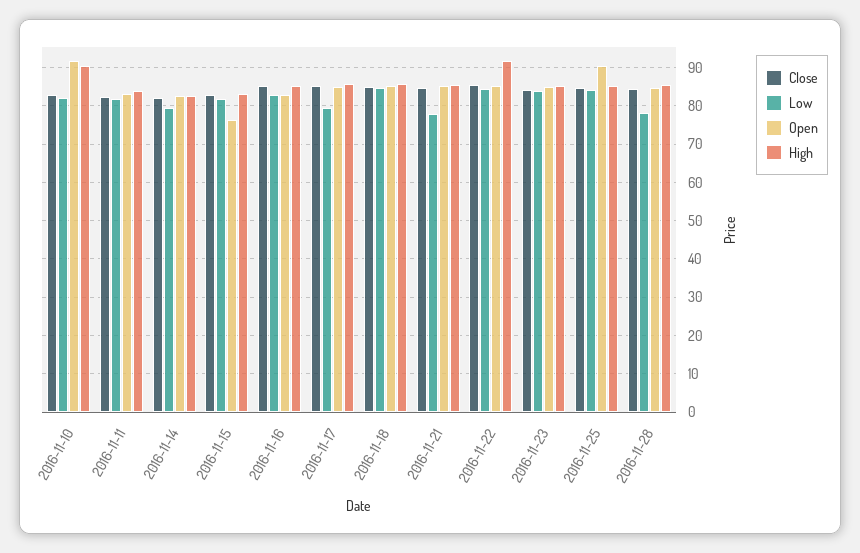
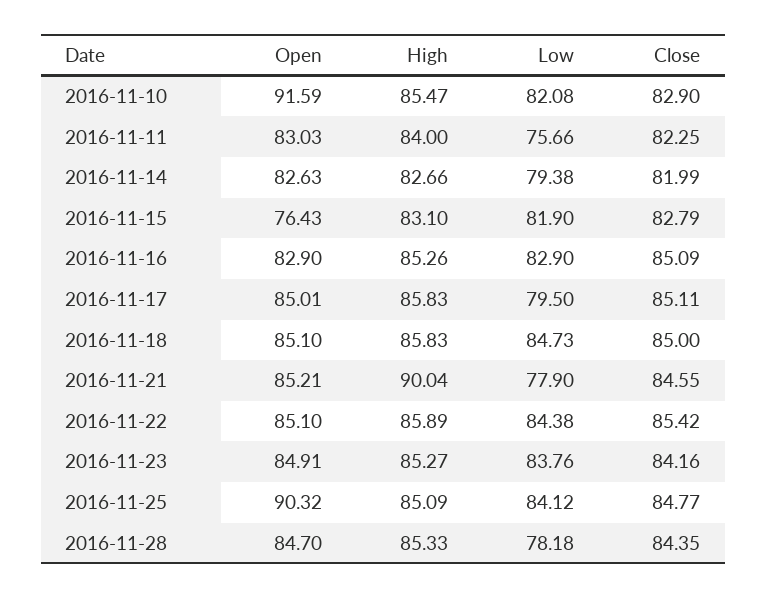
High, 2016-11-10: 90 -> 85.47
Low, 2016-11-11: 82 -> 75.66
High, 2016-11-21: 86 -> 90.04
High, 2016-11-22: 92 -> 85.89

